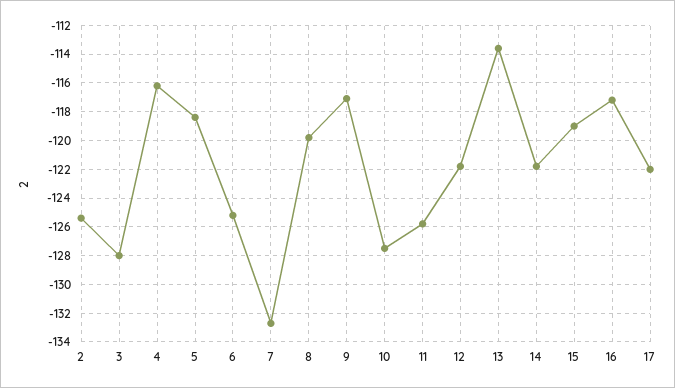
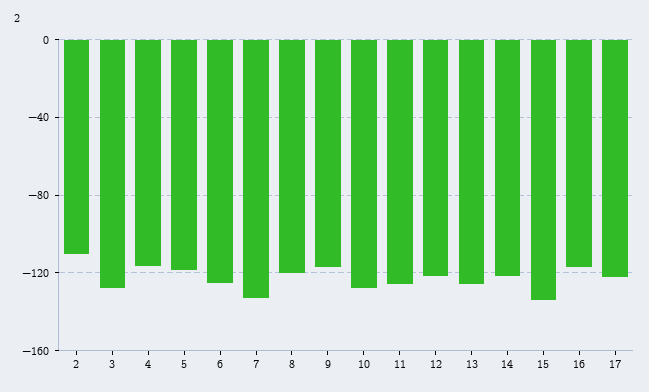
2: -125.5 -> -110
13: -113.5 -> -125
15: -119 -> -135

